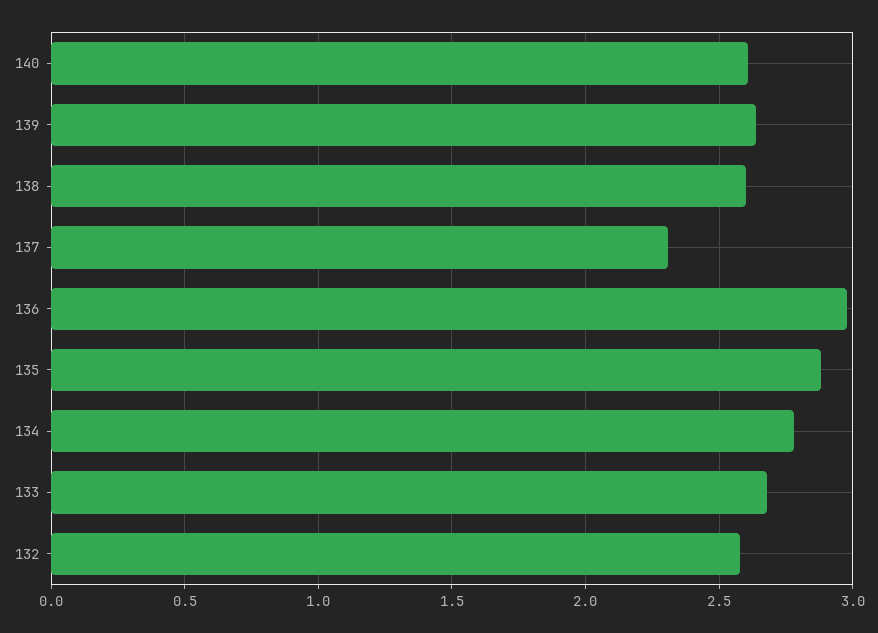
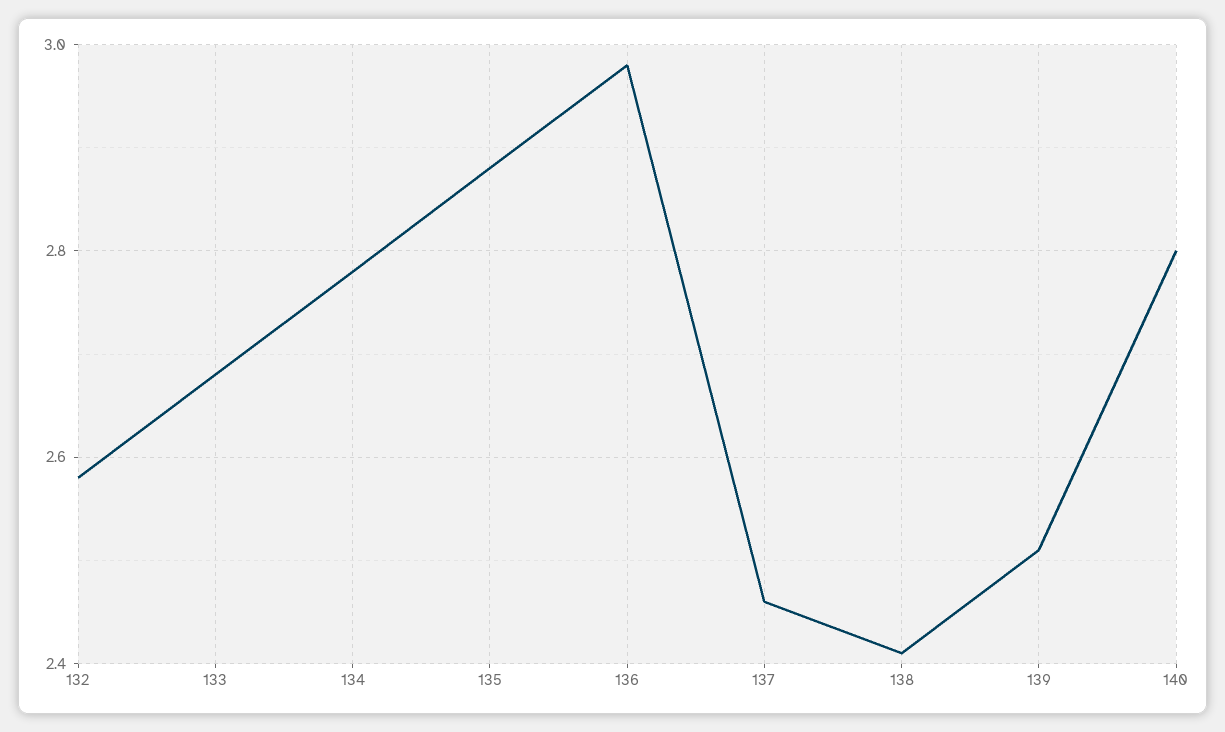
140: 2.6 -> 2.8
139: 2.65 -> 2.5
138: 2.6 -> 2.4
137: 2.3 -> 2.45

